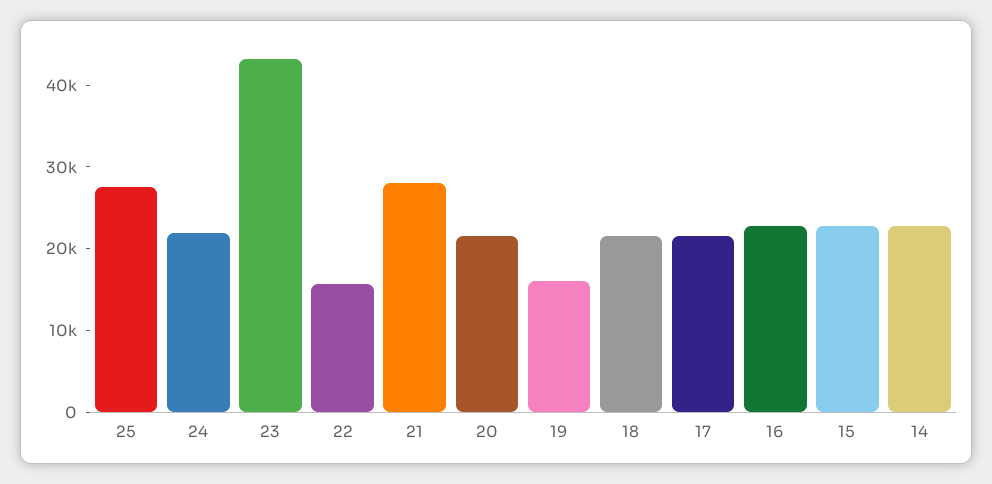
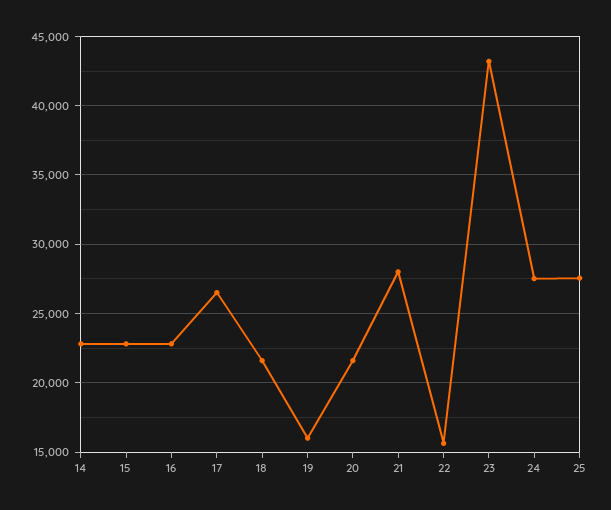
24: 22000 -> 27500
17: 22000 -> 26500

